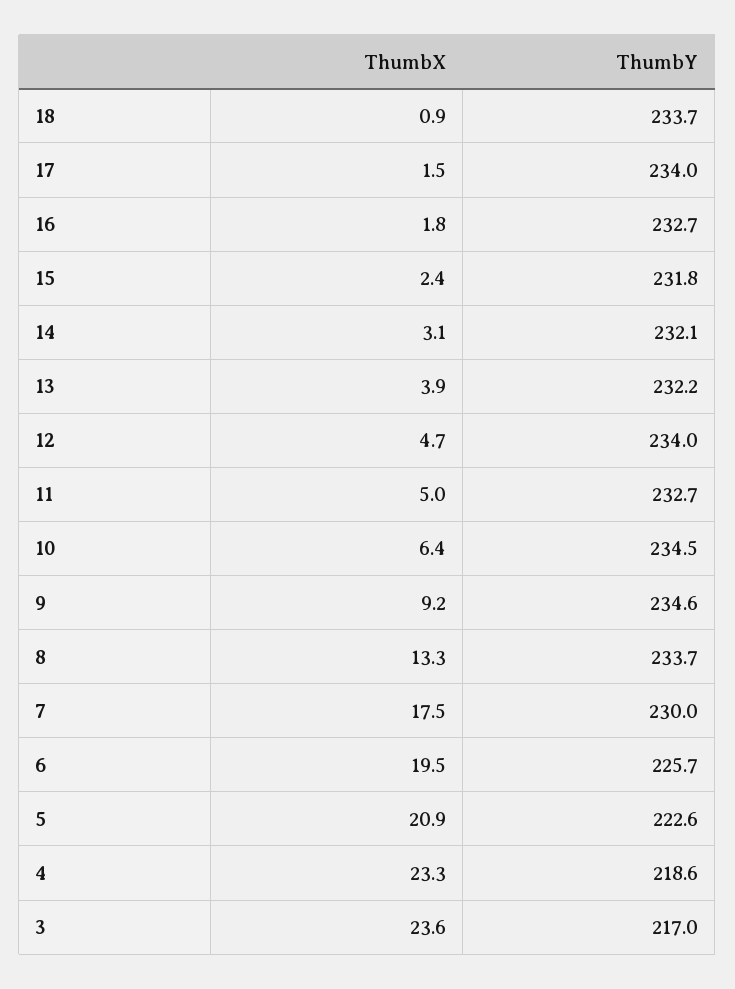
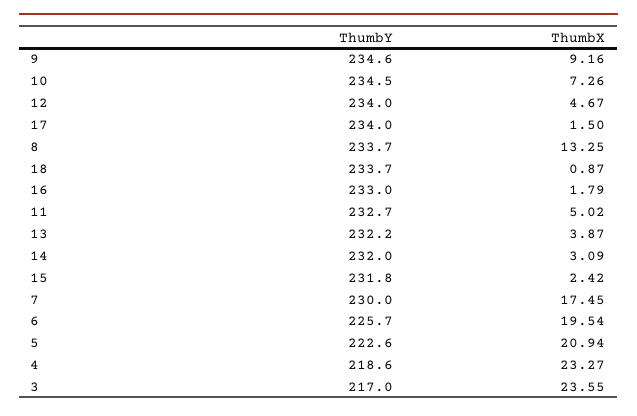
ThumbY, 16: 232.7 -> 233
ThumbY, 14: 232.1 -> 232
ThumbX, 10: 6.4 -> 7.26

